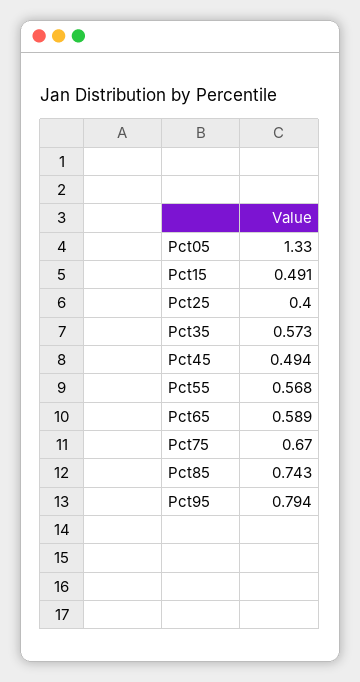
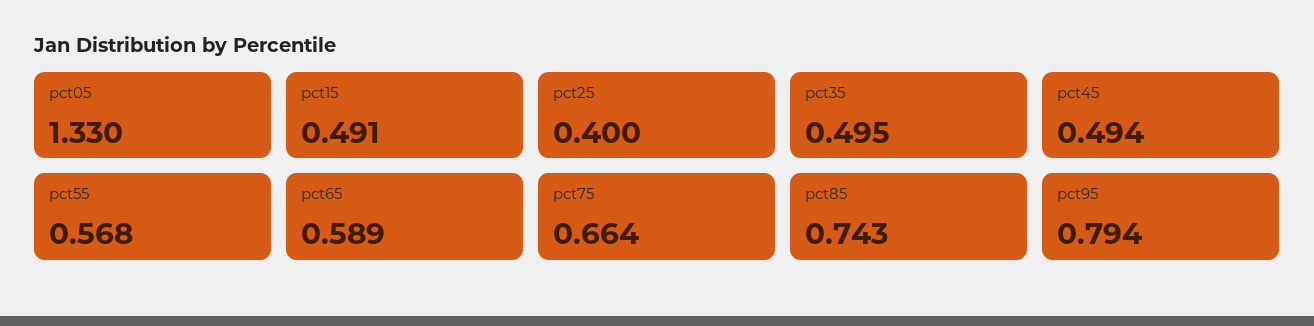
Pct35: 0.573 -> 0.495
Pct75: 0.67 -> 0.664

